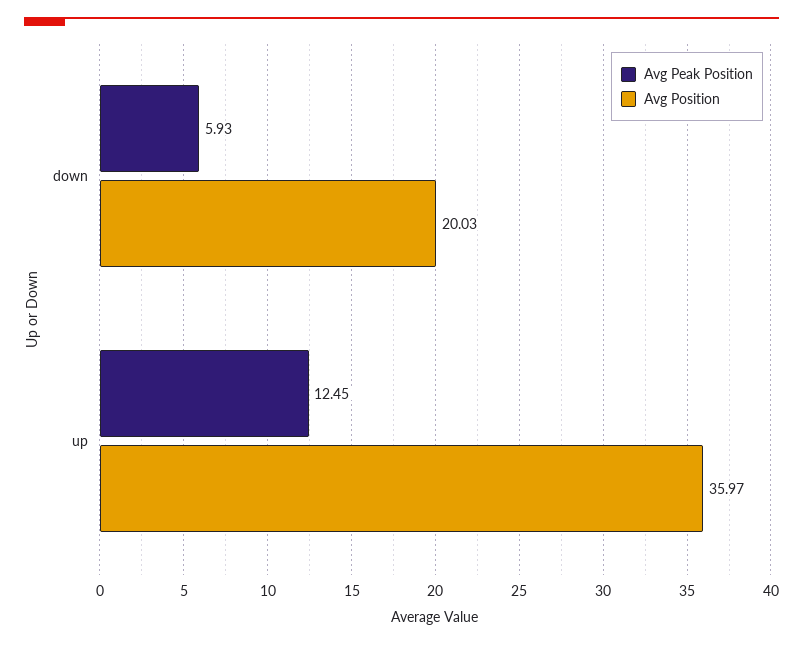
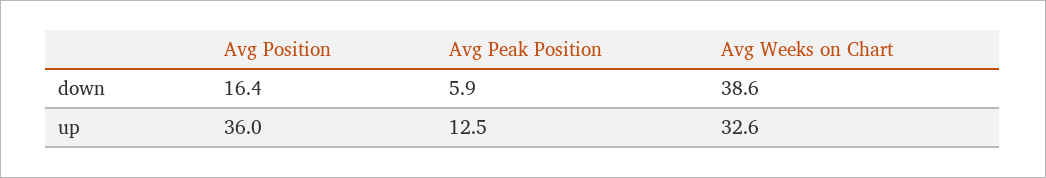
Avg Position, down: 20.03 -> 16.4
Avg Weeks on Chart, down: none -> 38.6
Avg Weeks on Chart, up: none -> 32.6

